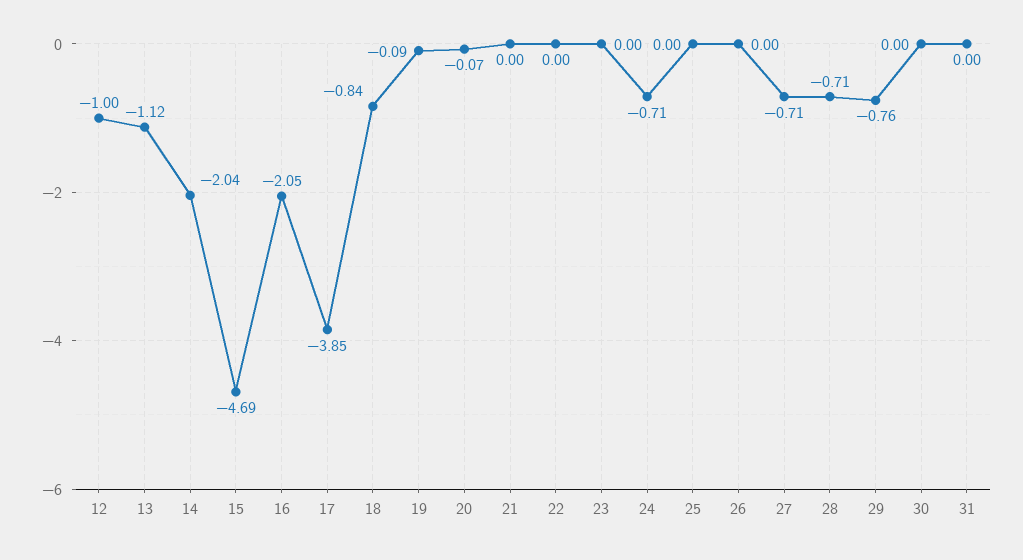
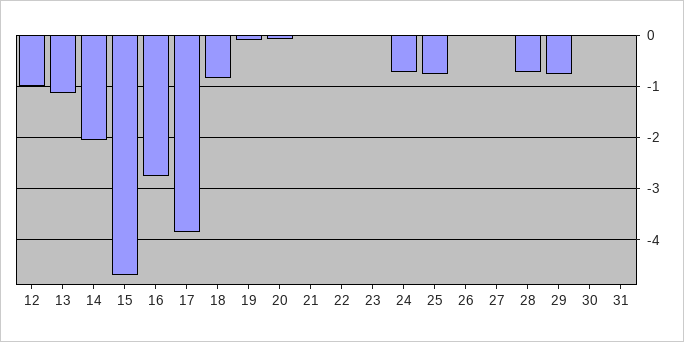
16: -2.05 -> -2.8
25: 0 -> -0.8
27: -0.71 -> 0

